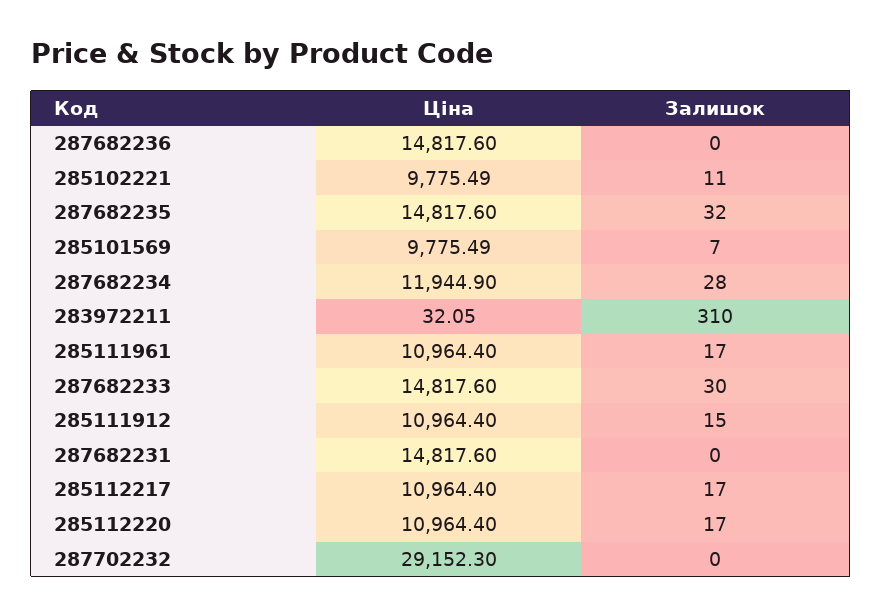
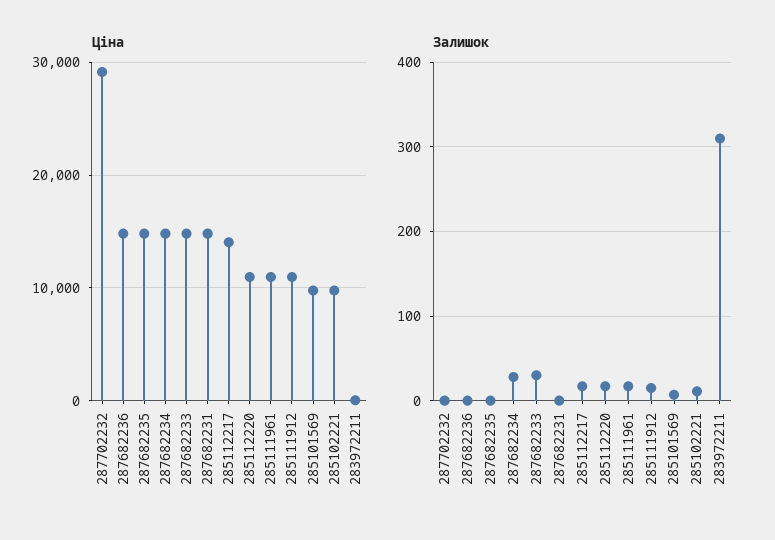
Залишок, 287682235: 32 -> 0
Ціна, 287682234: 11944.9 -> 15000
Ціна, 285112217: 10964.4 -> 14000

